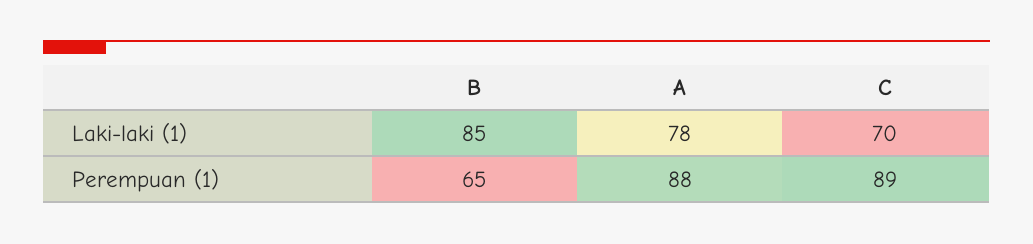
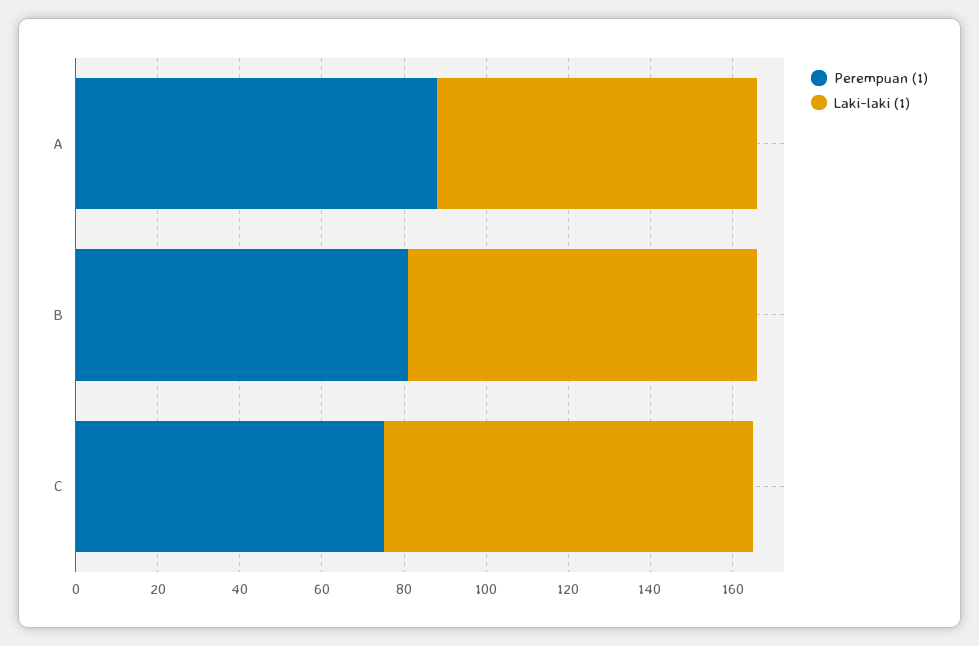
Laki-laki (1), C: 70 -> 90
Perempuan (1), B: 65 -> 80
Perempuan (1), C: 89 -> 75

